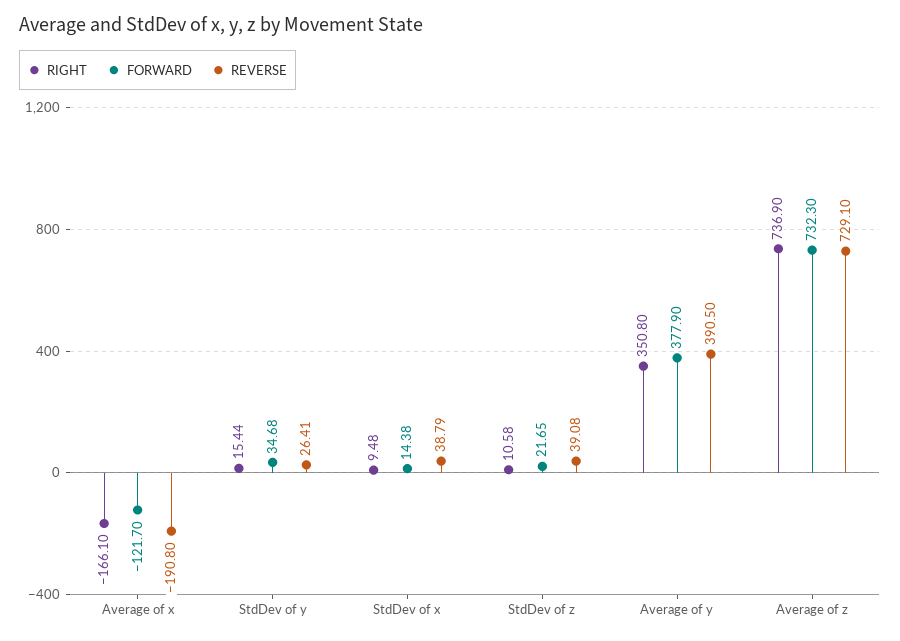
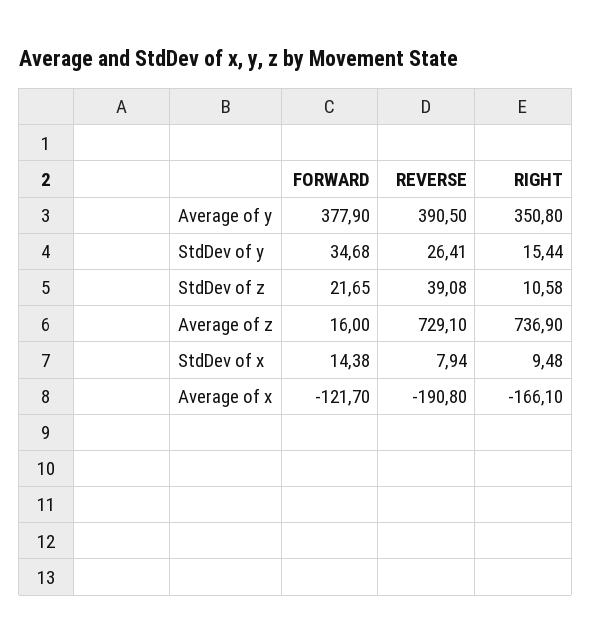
REVERSE, StdDev of x: 38.79 -> 7.94
FORWARD, Average of z: 732.3 -> 16

